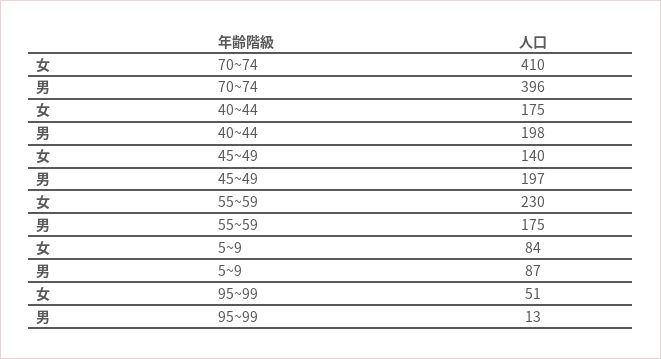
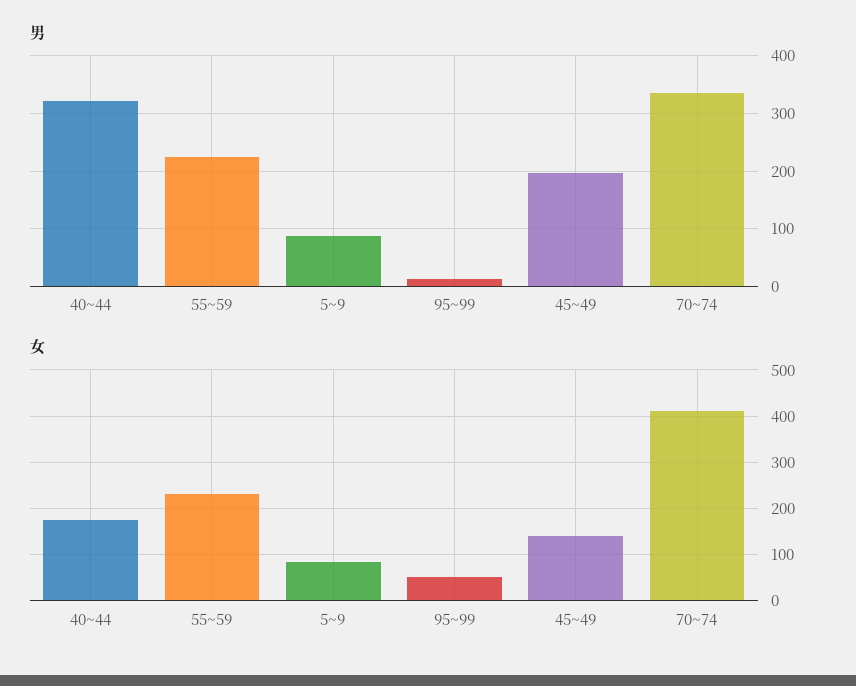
男, 70~74: 396 -> 340
男, 40~44: 198 -> 320
男, 55~59: 175 -> 220

